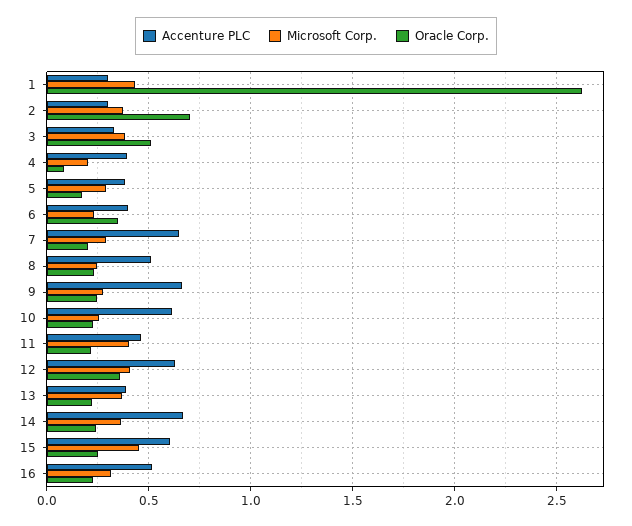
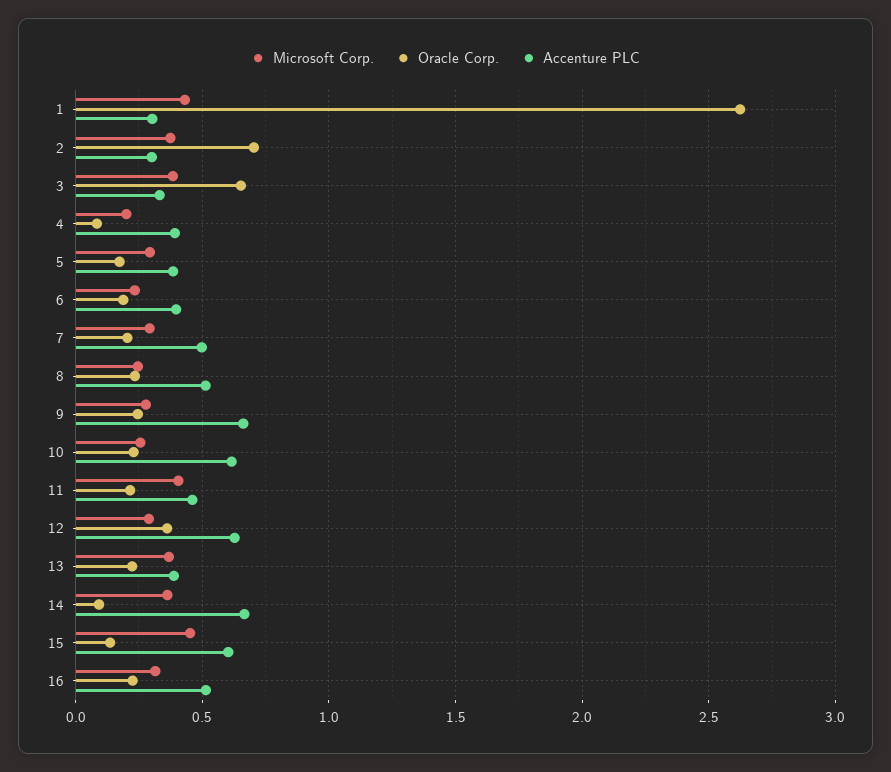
Oracle Corp., 3: 0.5 -> 0.65
Oracle Corp., 6: 0.35 -> 0.2
Accenture PLC, 7: 0.65 -> 0.5
Microsoft Corp., 12: 0.4 -> 0.3
Oracle Corp., 14: 0.25 -> 0.1
Oracle Corp., 15: 0.25 -> 0.15

